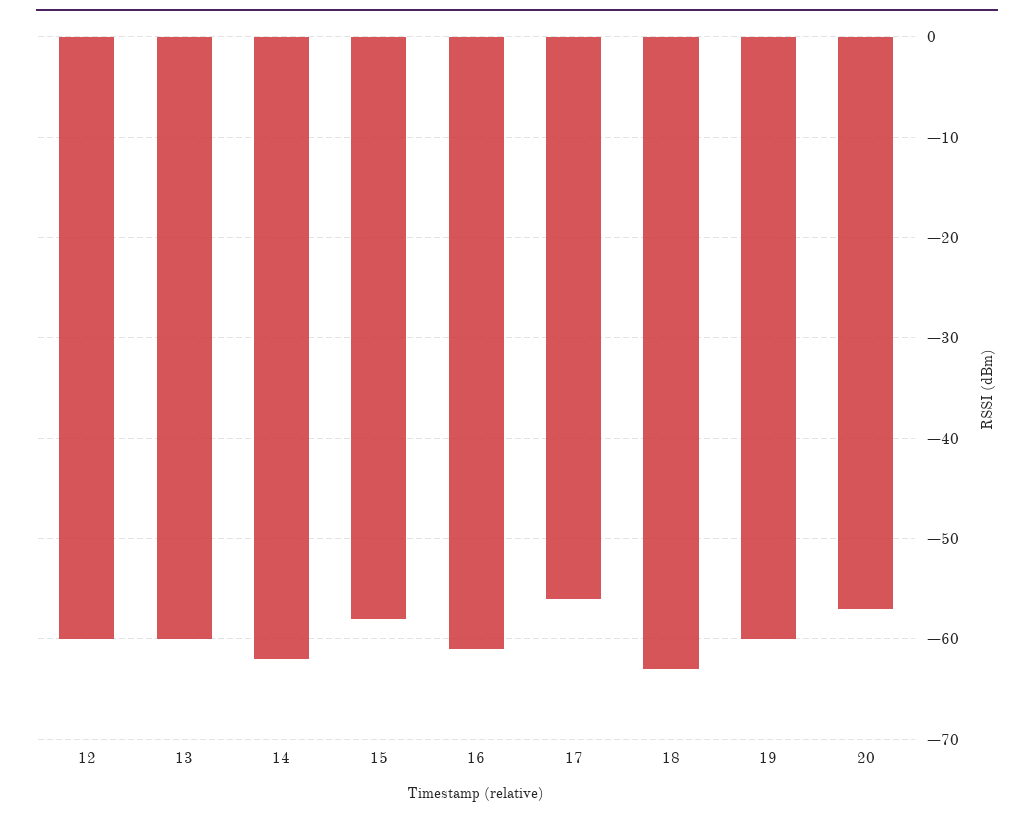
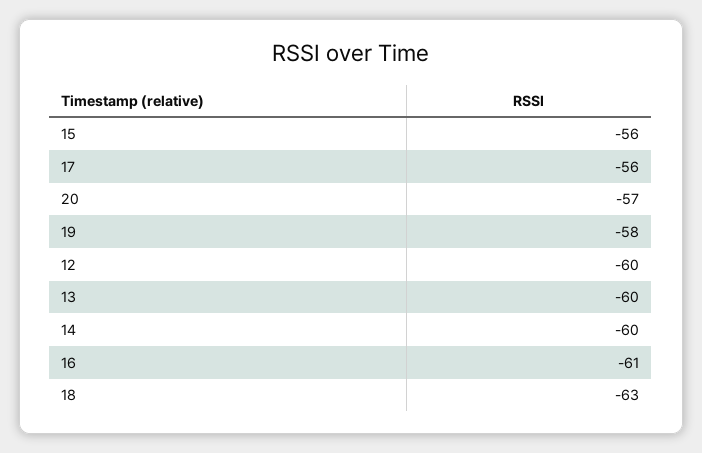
14: -62 -> -60
15: -58 -> -56
19: -60 -> -58

